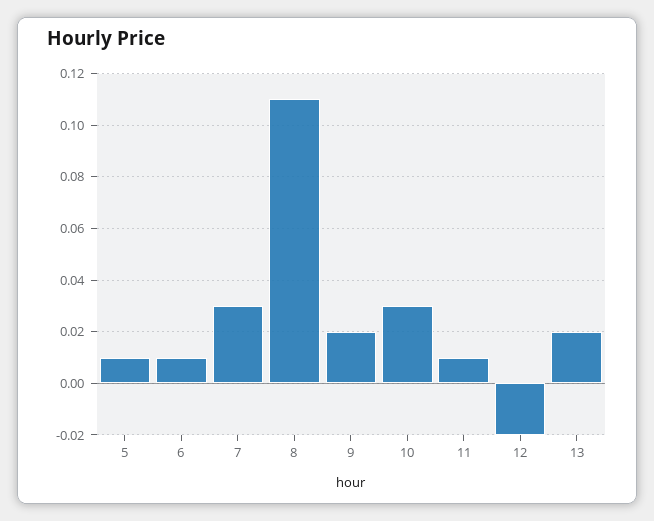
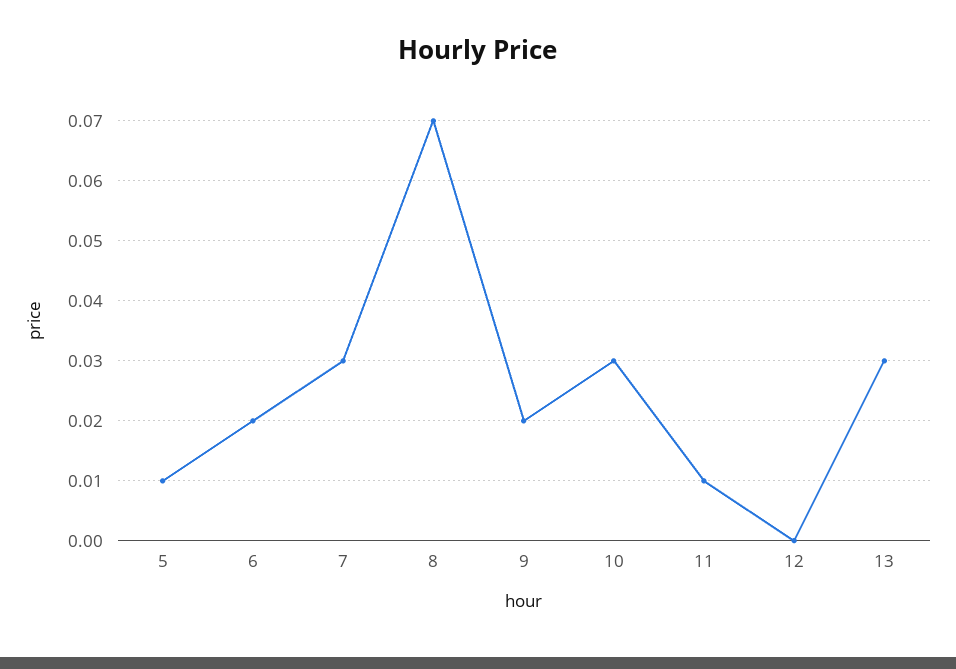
6: 0.01 -> 0.02
8: 0.11 -> 0.07
12: -0.02 -> 0
13: 0.02 -> 0.03

